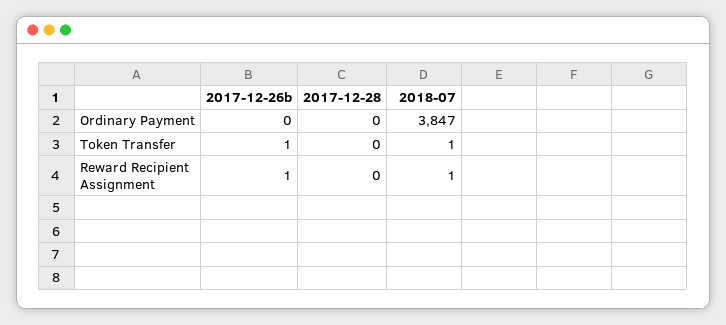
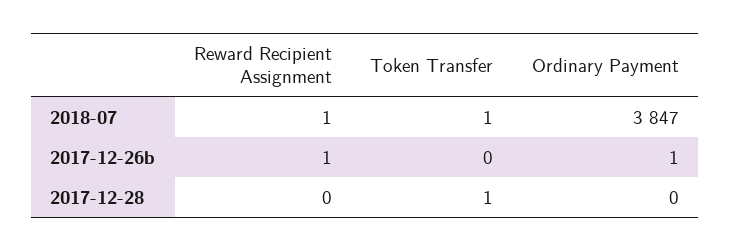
2017-12-26b, Ordinary Payment: 0 -> 1
2017-12-26b, Token Transfer: 1 -> 0
2017-12-28, Token Transfer: 0 -> 1

